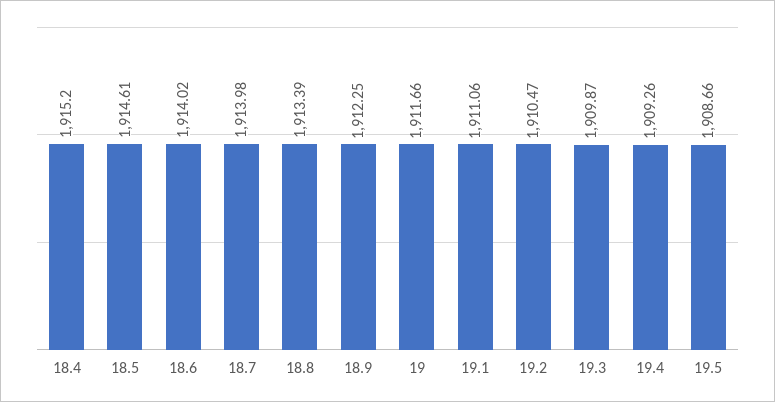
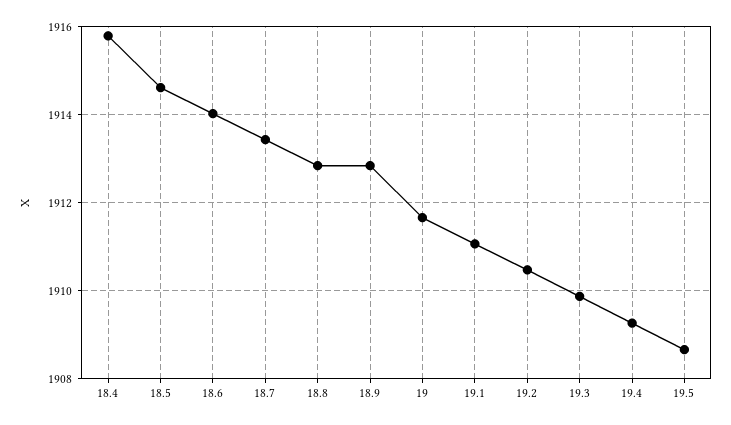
18.4: 1915.2 -> 1915.8
18.7: 1913.98 -> 1913.4
18.8: 1913.39 -> 1912.8
18.9: 1912.25 -> 1912.8

